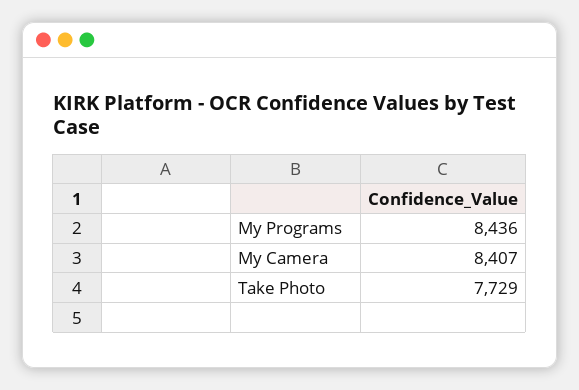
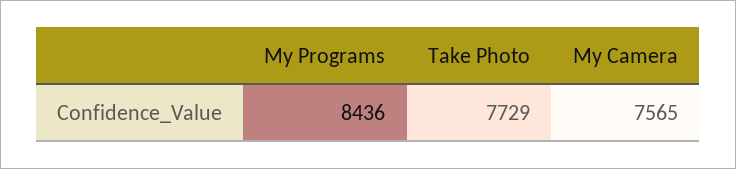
My Camera: 8407 -> 7565

